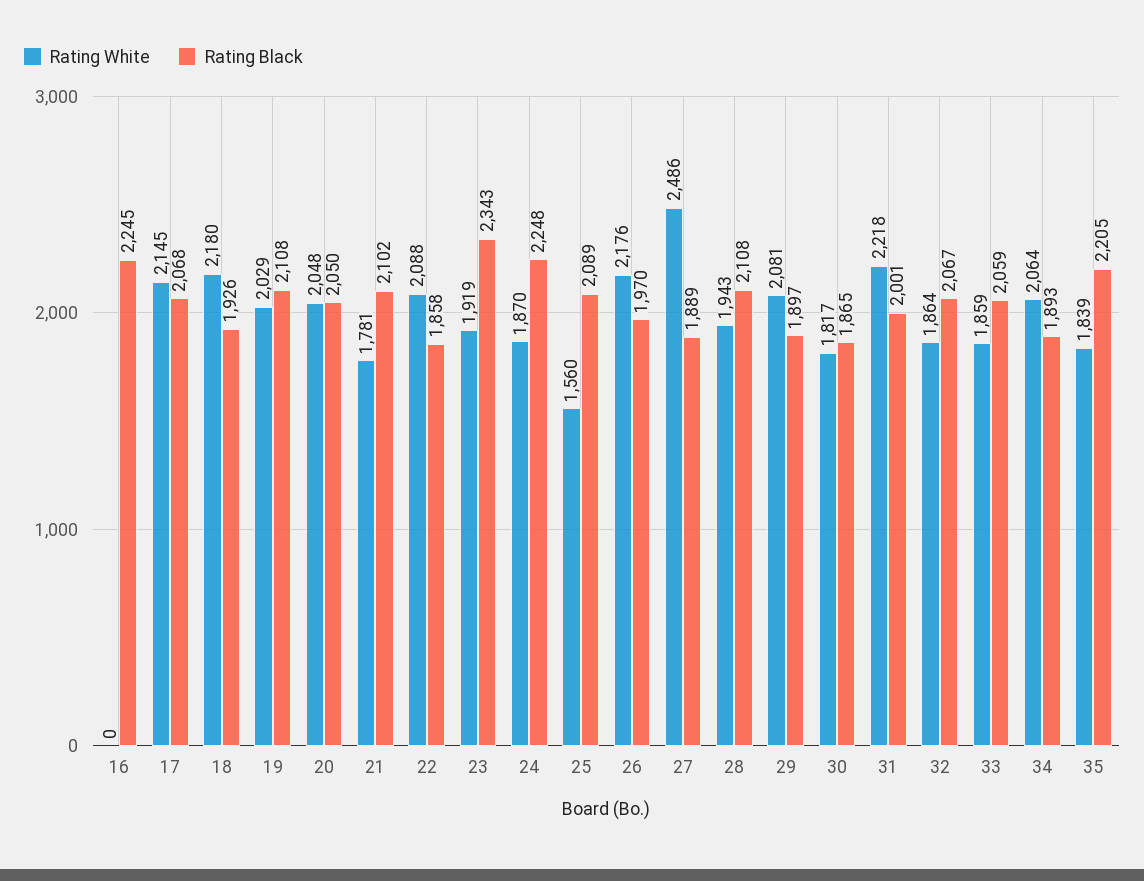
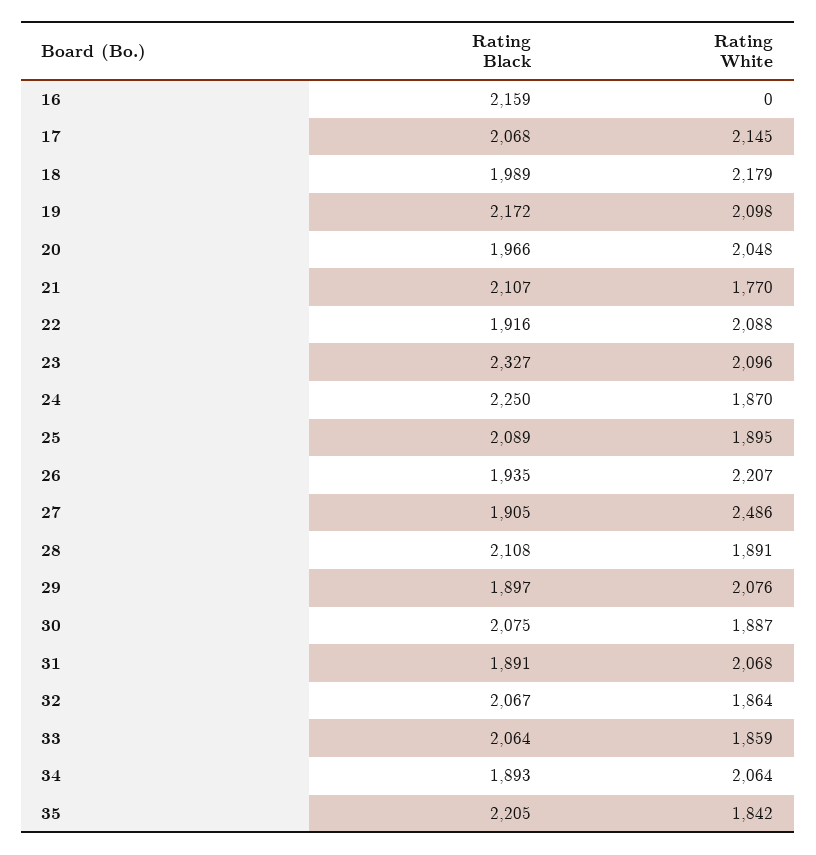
Rating Black, 16: 2245 -> 2159
Rating White, 18: 2180 -> 2179
Rating Black, 18: 1926 -> 1989
Rating White, 19: 2029 -> 2098
Rating Black, 19: 2108 -> 2172
Rating Black, 20: 2050 -> 1966
Rating White, 21: 1781 -> 1770
Rating Black, 21: 2102 -> 2107
Rating Black, 22: 1858 -> 1916
Rating White, 23: 1919 -> 2096
Rating Black, 23: 2343 -> 2327
Rating Black, 24: 2248 -> 2250
Rating White, 25: 1560 -> 1895
Rating White, 26: 2176 -> 2207
Rating Black, 26: 1970 -> 1935
Rating Black, 27: 1889 -> 1905
Rating White, 28: 1943 -> 1891
Rating White, 29: 2081 -> 2076
Rating White, 30: 1817 -> 1887
Rating Black, 30: 1865 -> 2075
Rating White, 31: 2218 -> 2068
Rating Black, 31: 2001 -> 1891
Rating Black, 33: 2059 -> 2064
Rating White, 35: 1839 -> 1842

